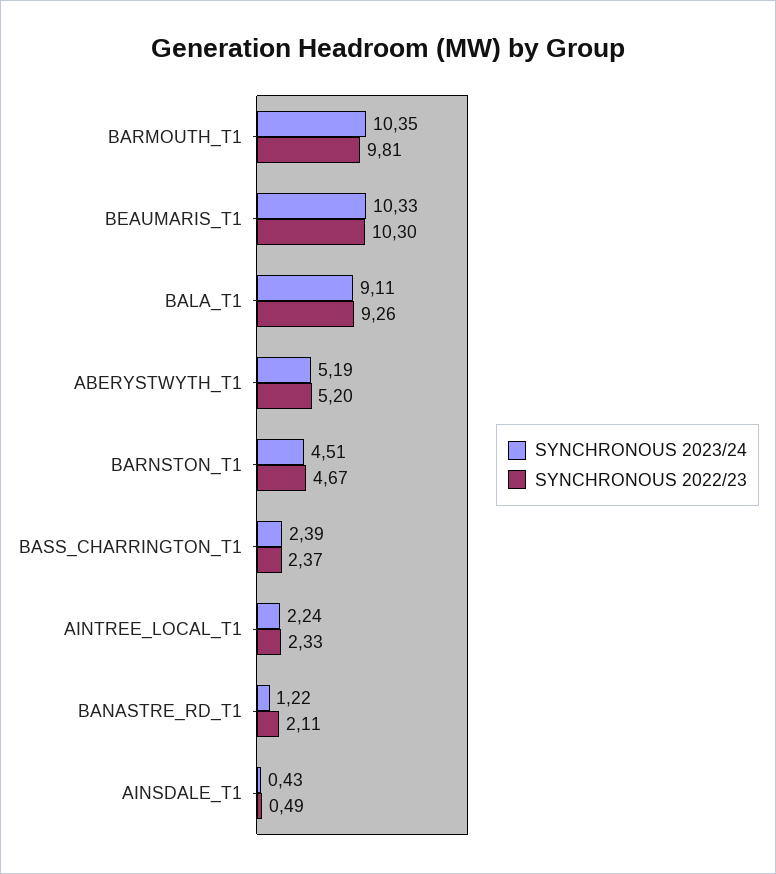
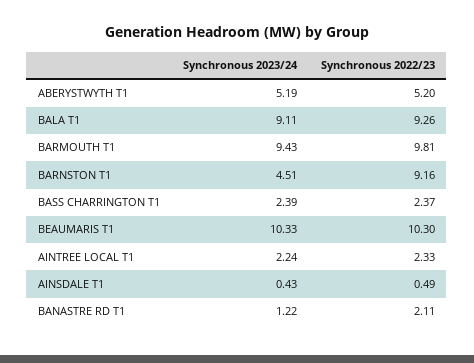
SYNCHRONOUS 2023/24, BARMOUTH_T1: 10.35 -> 9.43
SYNCHRONOUS 2022/23, BARNSTON_T1: 4.67 -> 9.16

